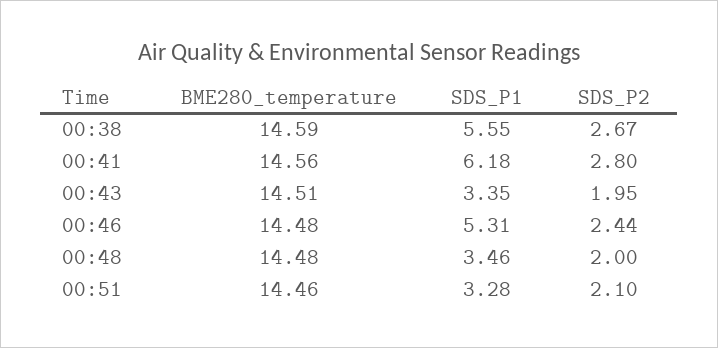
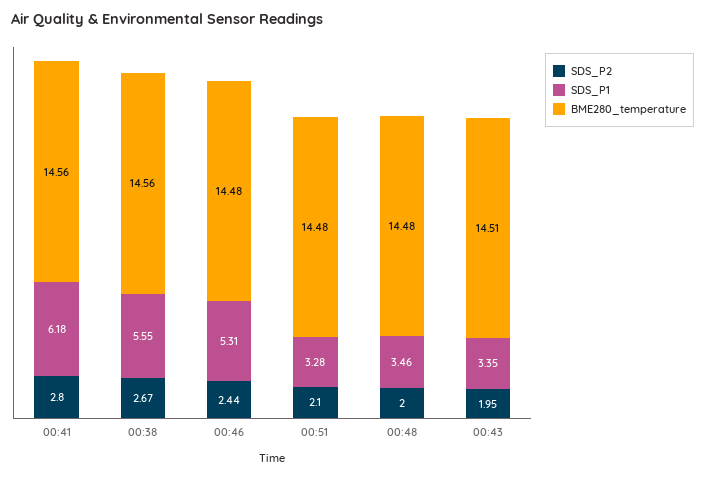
BME280_temperature, 00:38: 14.59 -> 14.56
BME280_temperature, 00:51: 14.46 -> 14.48

